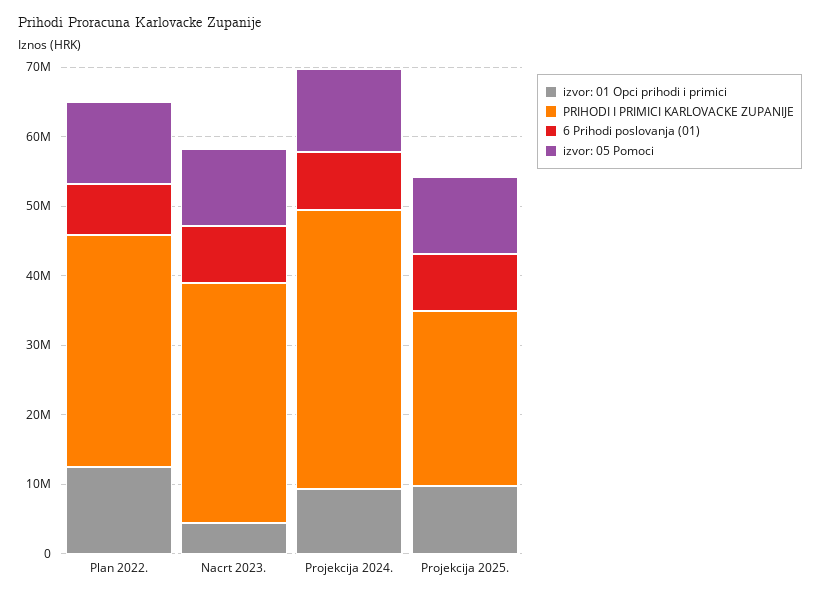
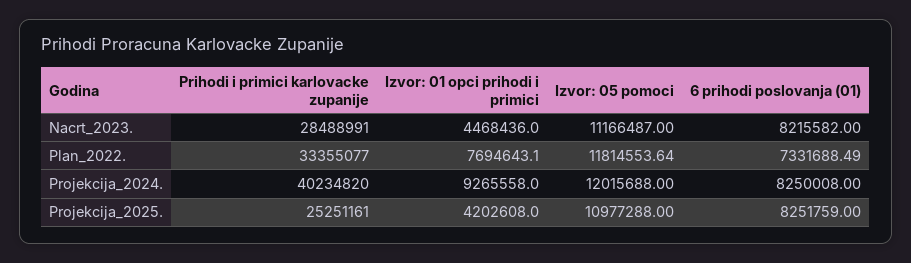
izvor: 01 Opci prihodi i primici, Plan 2022.: 12000000 -> 7694643.1
PRIHODI I PRIMICI KARLOVACKE ZUPANIJE, Nacrt 2023.: 34000000 -> 28488991
izvor: 01 Opci prihodi i primici, Projekcija 2025.: 10000000 -> 4202608

